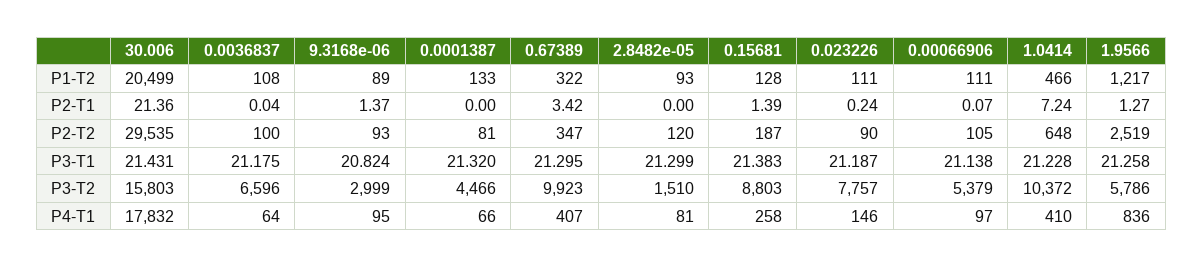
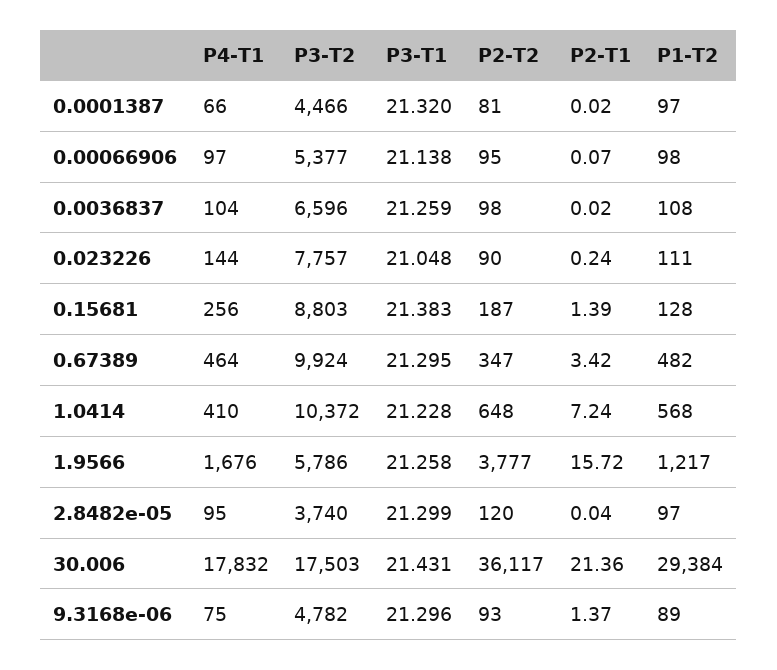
30.006, P1-T2: 20499 -> 29384
0.0001387, P1-T2: 133 -> 97
0.67389, P1-T2: 322 -> 482
2.8482e-05, P1-T2: 93 -> 97
0.00066906, P1-T2: 111 -> 98
1.0414, P1-T2: 466 -> 568
0.0036837, P2-T1: 0.04 -> 0.02
0.0001387, P2-T1: 0 -> 0.02
2.8482e-05, P2-T1: 0 -> 0.04
1.9566, P2-T1: 1.27 -> 15.72
30.006, P2-T2: 29535 -> 36117
0.0036837, P2-T2: 100 -> 98
0.00066906, P2-T2: 105 -> 95
1.9566, P2-T2: 2519 -> 3777
0.0036837, P3-T1: 21.175 -> 21.259
9.3168e-06, P3-T1: 20.824 -> 21.296
0.023226, P3-T1: 21.187 -> 21.048
30.006, P3-T2: 15803 -> 17503
9.3168e-06, P3-T2: 2999 -> 4782
0.67389, P3-T2: 9923 -> 9924
2.8482e-05, P3-T2: 1510 -> 3740
0.00066906, P3-T2: 5379 -> 5377
0.0036837, P4-T1: 64 -> 104
9.3168e-06, P4-T1: 95 -> 75
0.67389, P4-T1: 407 -> 464
2.8482e-05, P4-T1: 81 -> 95
0.15681, P4-T1: 258 -> 256
0.023226, P4-T1: 146 -> 144
1.9566, P4-T1: 836 -> 1676

